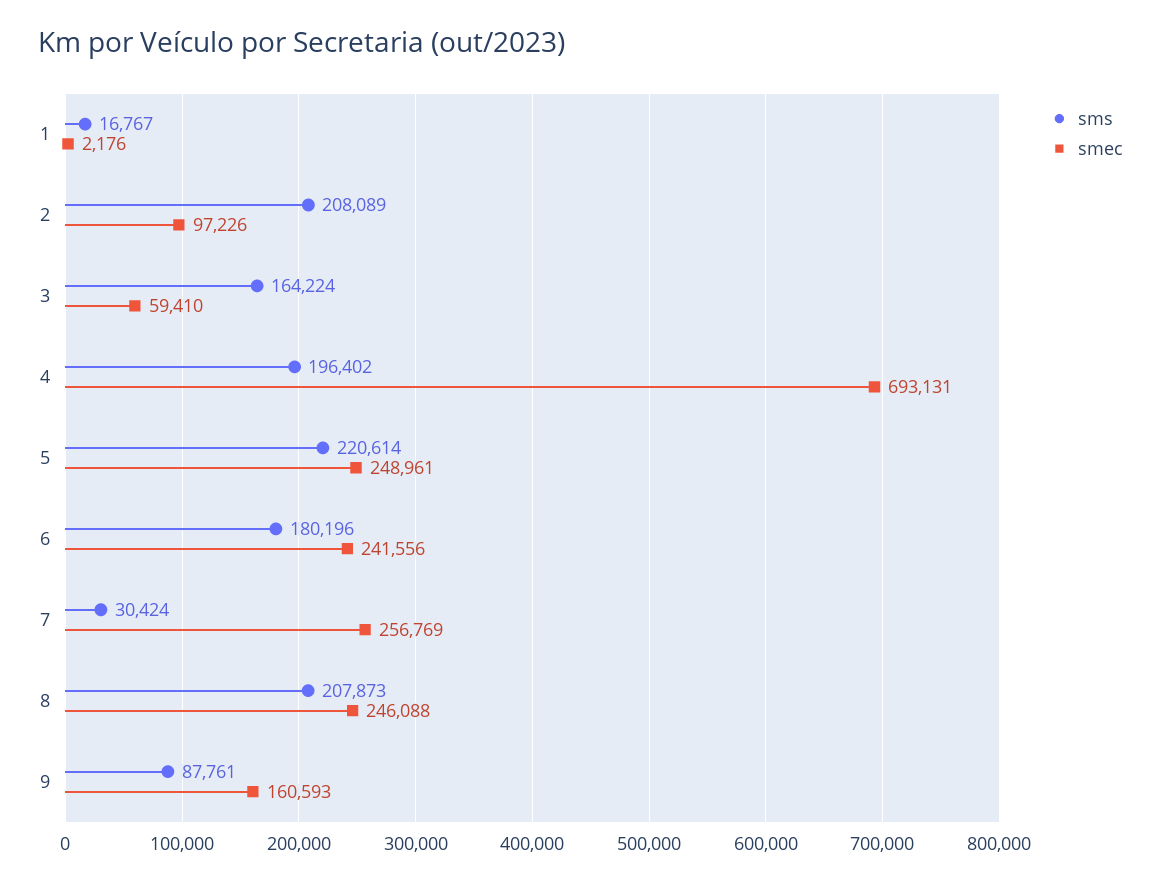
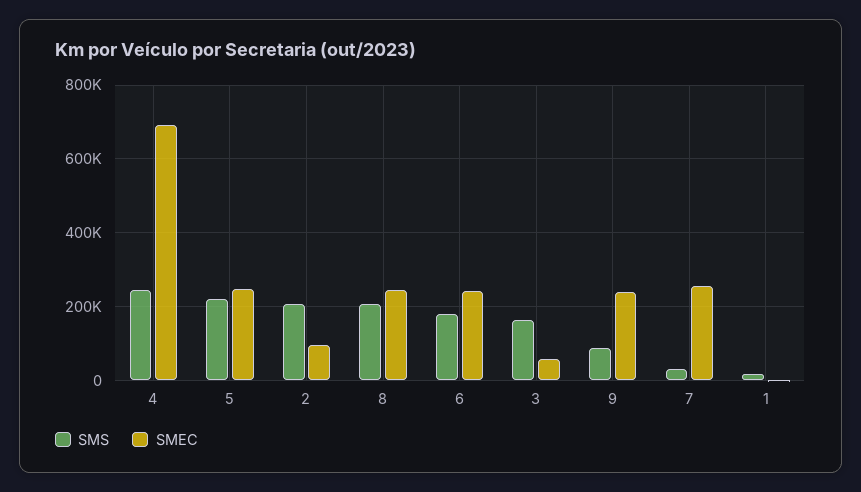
sms, 4: 196402 -> 240000
smec, 9: 160593 -> 240000

